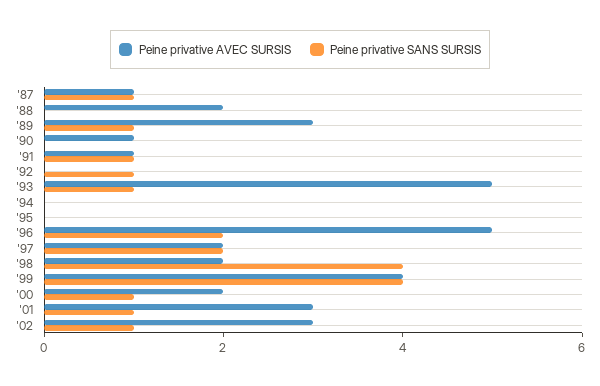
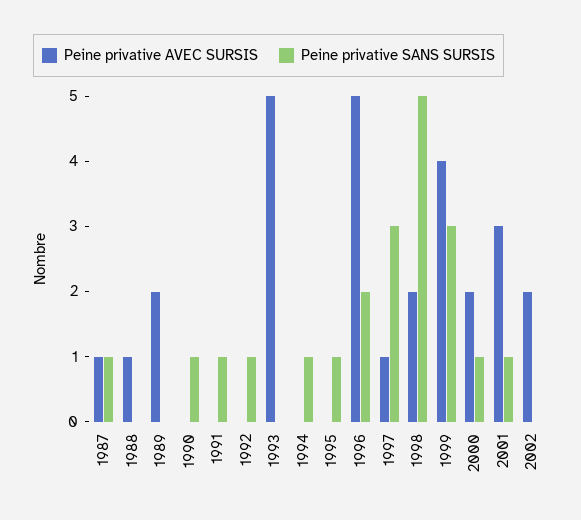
Peine privative AVEC SURSIS, '88: 2 -> 1
Peine privative AVEC SURSIS, '89: 3 -> 2
Peine privative SANS SURSIS, '89: 1 -> 0
Peine privative AVEC SURSIS, '90: 1 -> 0
Peine privative SANS SURSIS, '90: 0 -> 1
Peine privative AVEC SURSIS, '91: 1 -> 0
Peine privative SANS SURSIS, '93: 1 -> 0
Peine privative SANS SURSIS, '94: 0 -> 1
Peine privative SANS SURSIS, '95: 0 -> 1
Peine privative AVEC SURSIS, '97: 2 -> 1
Peine privative SANS SURSIS, '97: 2 -> 3
Peine privative SANS SURSIS, '98: 4 -> 5
Peine privative SANS SURSIS, '99: 4 -> 3
Peine privative AVEC SURSIS, '02: 3 -> 2
Peine privative SANS SURSIS, '02: 1 -> 0

